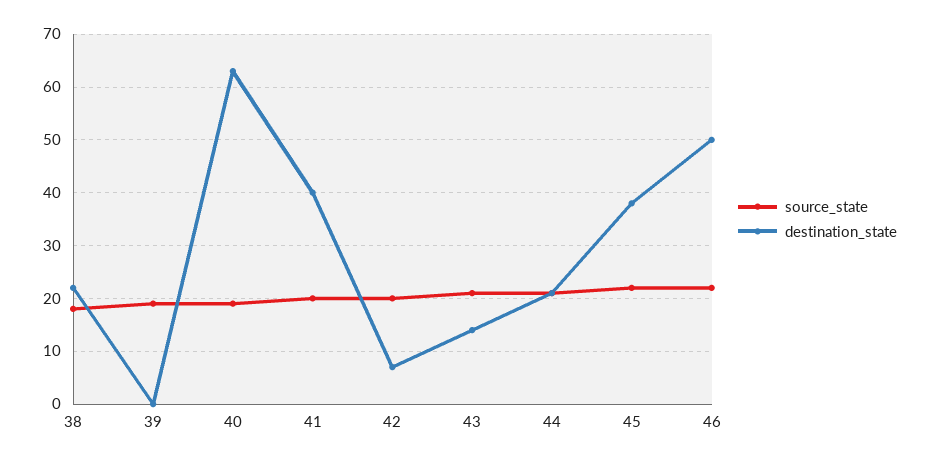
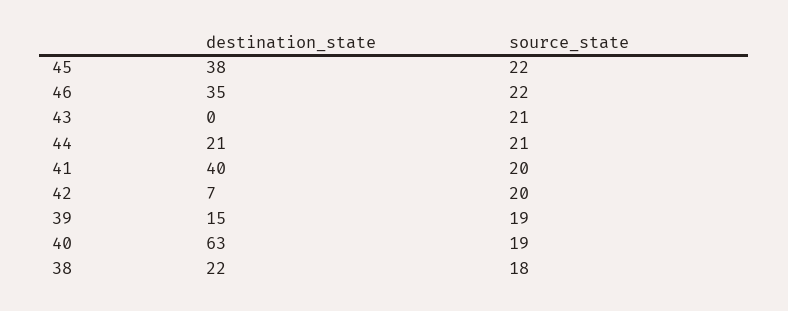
destination_state, 39: 0 -> 15
destination_state, 43: 15 -> 0
destination_state, 46: 50 -> 35

